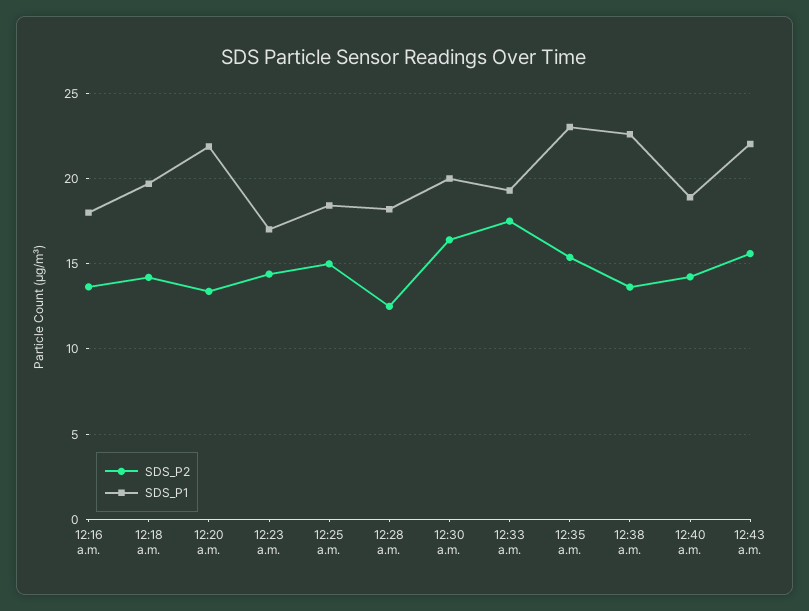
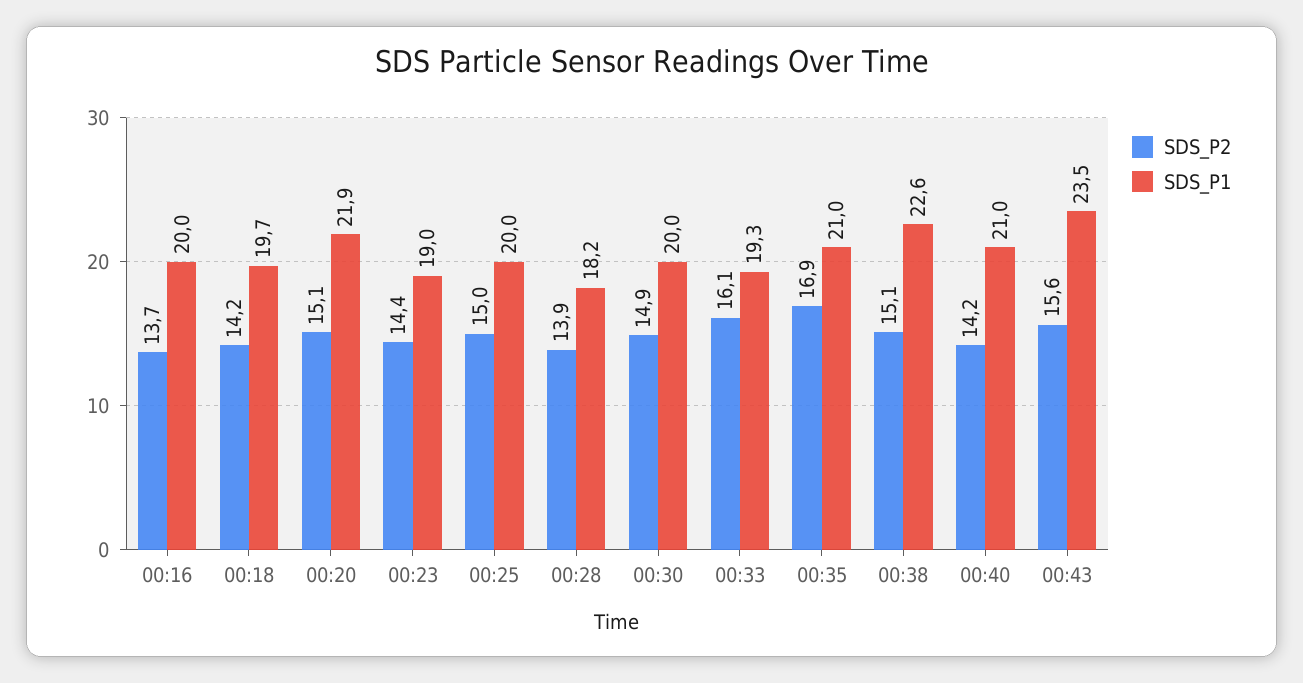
SDS_P1, 12:16 a.m.: 18 -> 20
SDS_P2, 12:20 a.m.: 13.5 -> 15.1
SDS_P1, 12:23 a.m.: 17 -> 19
SDS_P1, 12:25 a.m.: 18.5 -> 20
SDS_P2, 12:28 a.m.: 12.5 -> 13.9
SDS_P2, 12:30 a.m.: 16.5 -> 14.9
SDS_P2, 12:33 a.m.: 17.5 -> 16.1
SDS_P2, 12:35 a.m.: 15.5 -> 16.9
SDS_P1, 12:35 a.m.: 23 -> 21
SDS_P2, 12:38 a.m.: 13.5 -> 15.1
SDS_P1, 12:40 a.m.: 19 -> 21
SDS_P1, 12:43 a.m.: 22 -> 23.5

